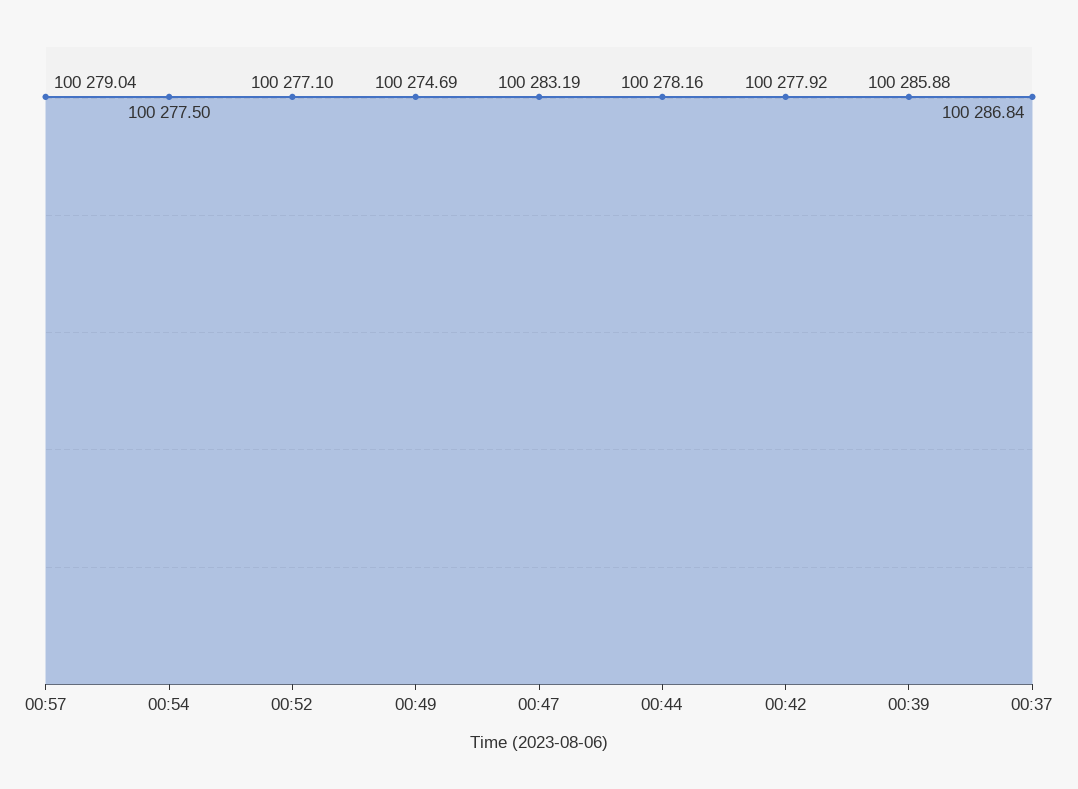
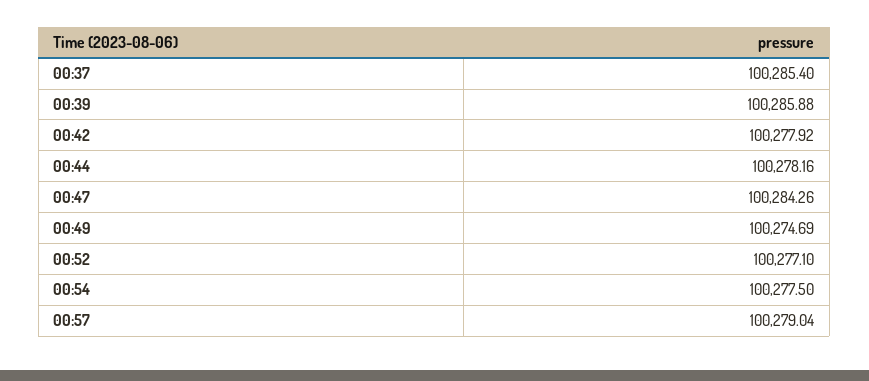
00:47: 100283.19 -> 100284.26
00:37: 100286.84 -> 100285.4

